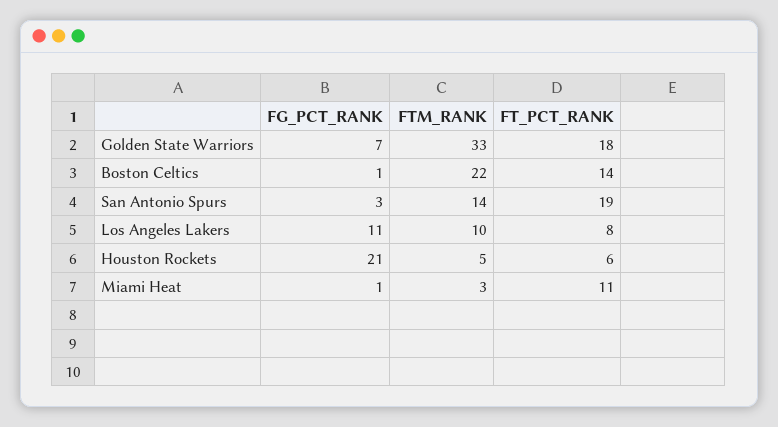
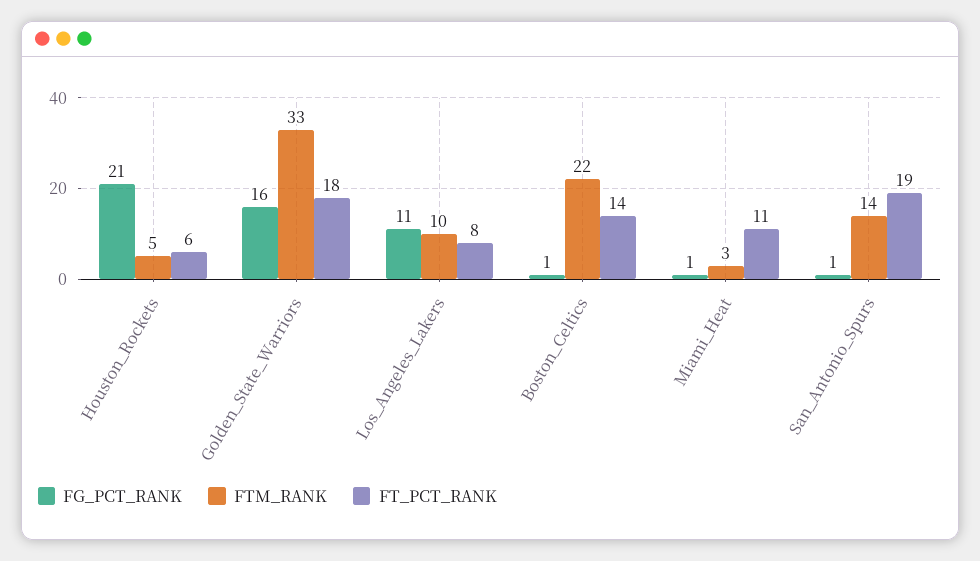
FG_PCT_RANK, Golden State Warriors: 7 -> 16
FG_PCT_RANK, San Antonio Spurs: 3 -> 1

